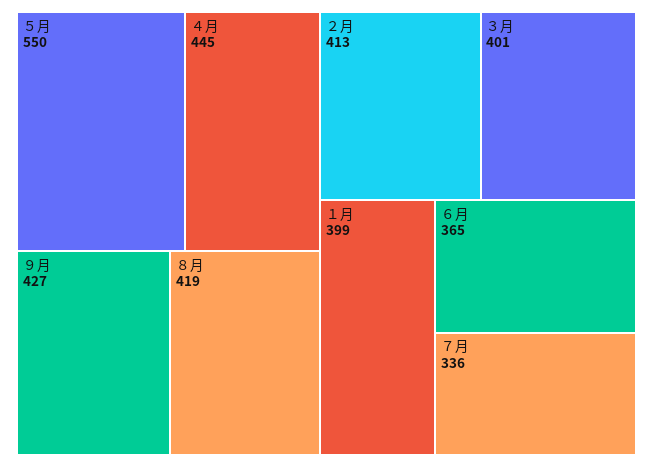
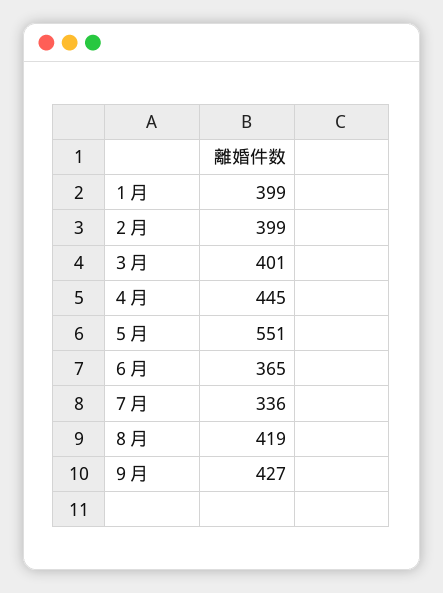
５月: 550 -> 551
２月: 413 -> 399

